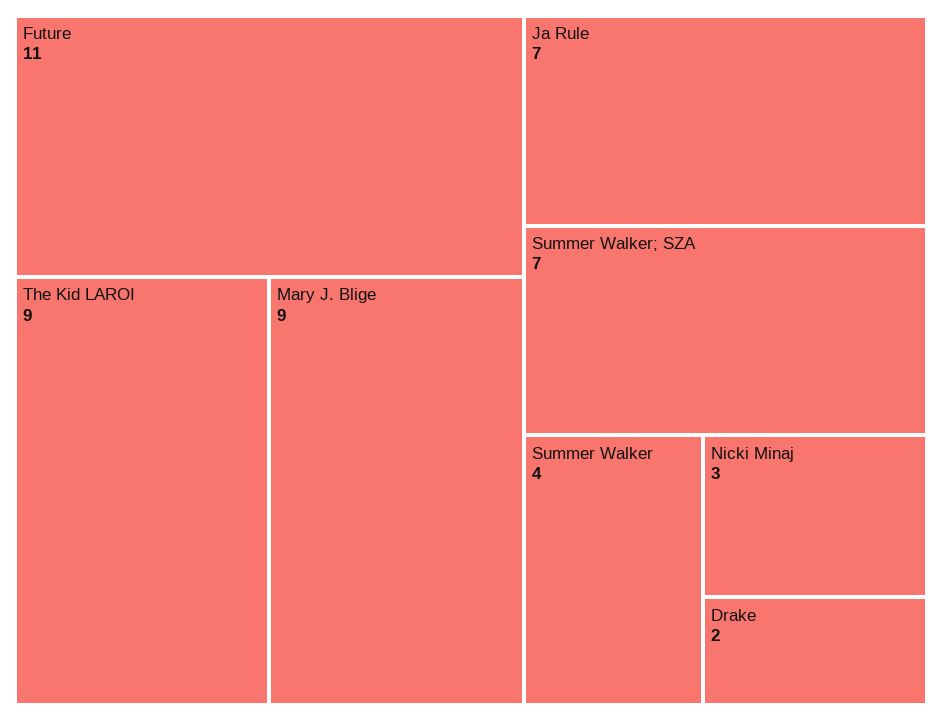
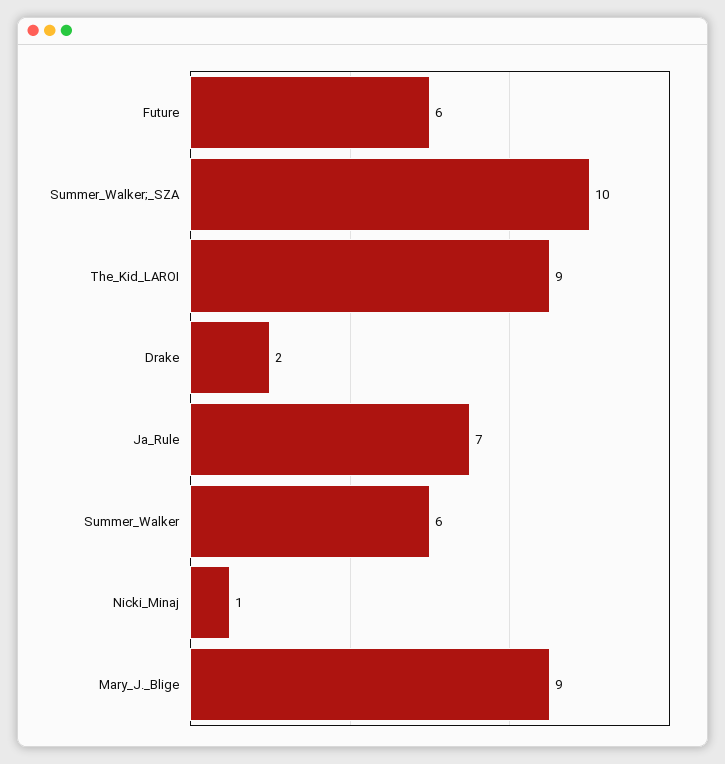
Future: 11 -> 6
Summer Walker; SZA: 7 -> 10
Summer Walker: 4 -> 6
Nicki Minaj: 3 -> 1

